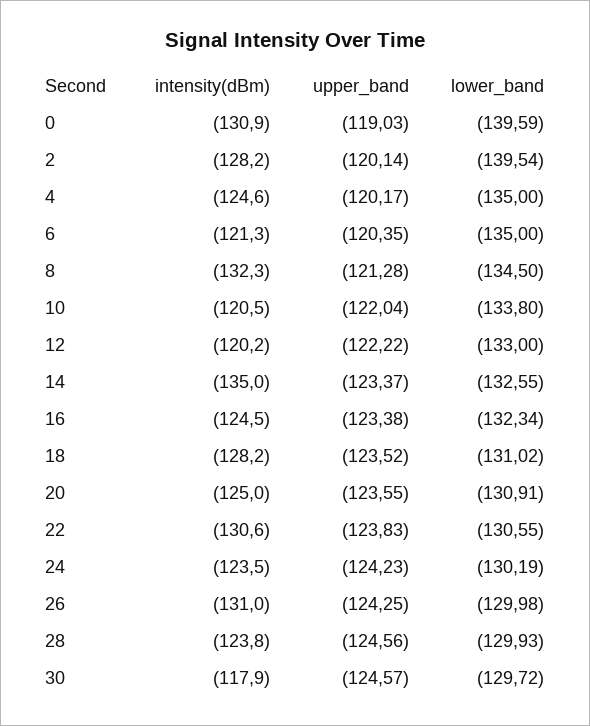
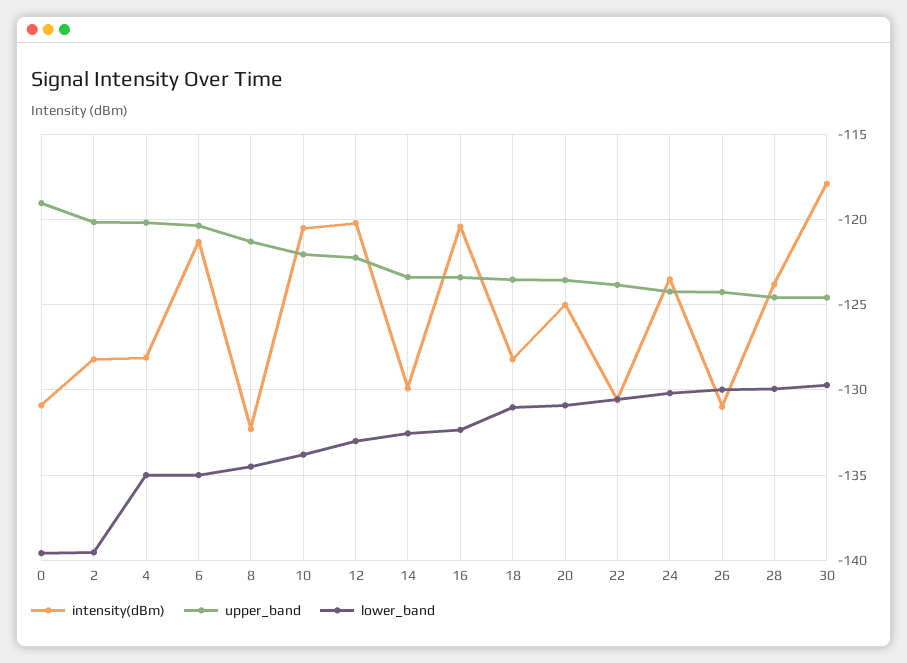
intensity(dBm), 4: -124.6 -> -128
intensity(dBm), 14: -135 -> -130
intensity(dBm), 16: -124.5 -> -120.5

